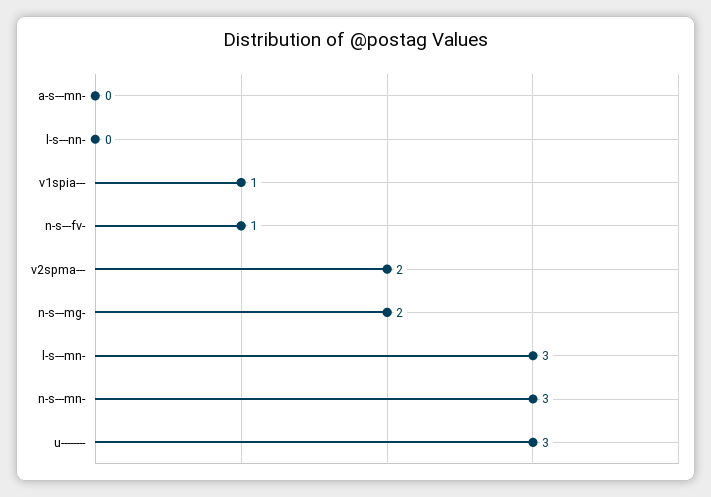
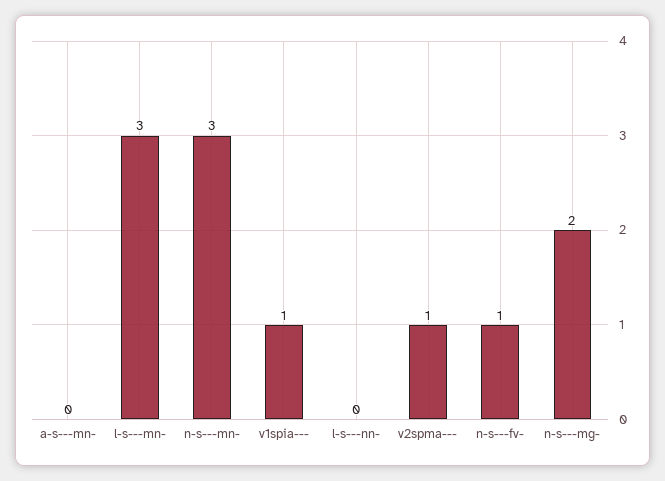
v2spma---: 2 -> 1
u--------: 3 -> none

